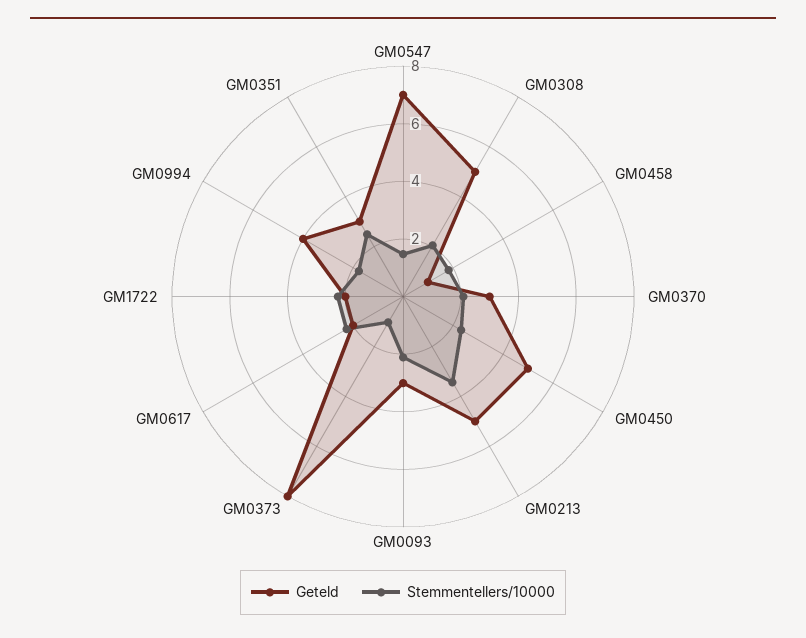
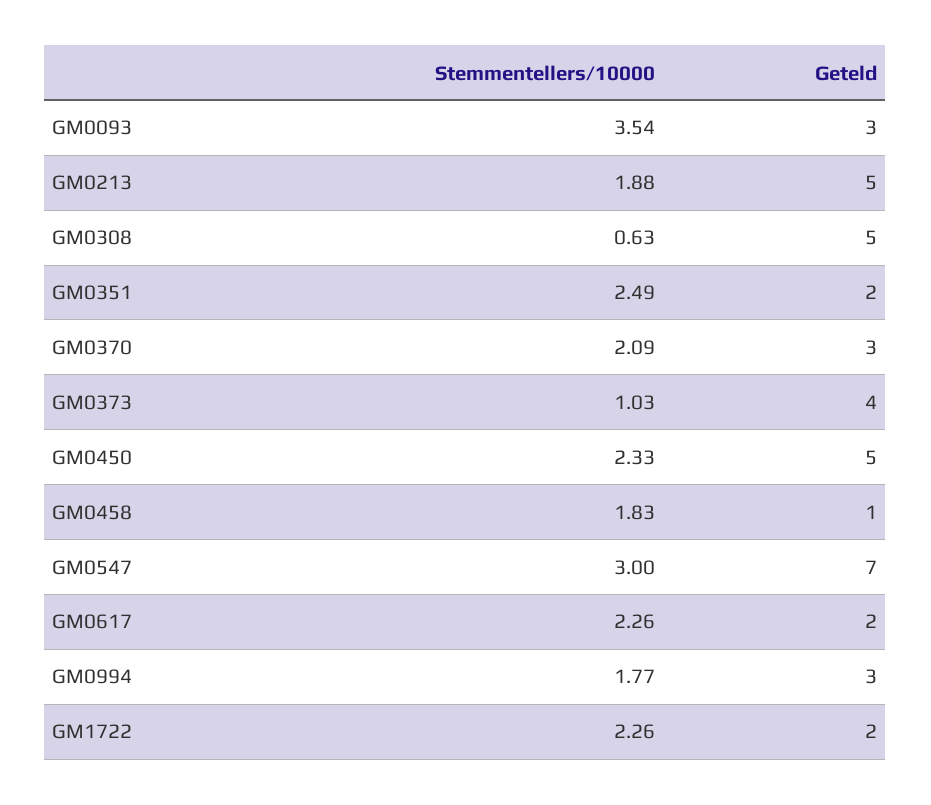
Stemmentellers/10000, GM0547: 1.5 -> 3
Stemmentellers/10000, GM0308: 2 -> 0.63
Stemmentellers/10000, GM0213: 3.5 -> 1.88
Stemmentellers/10000, GM0093: 2 -> 3.54
Geteld, GM0373: 8 -> 4
Geteld, GM0994: 4 -> 3
Geteld, GM0351: 3 -> 2

